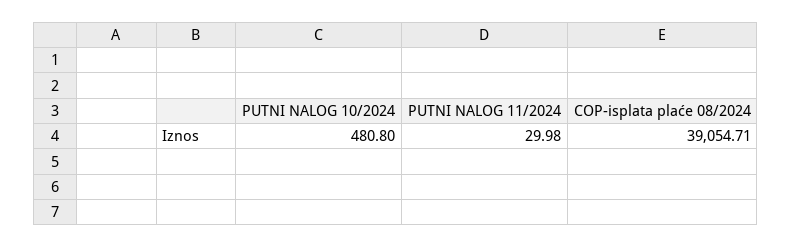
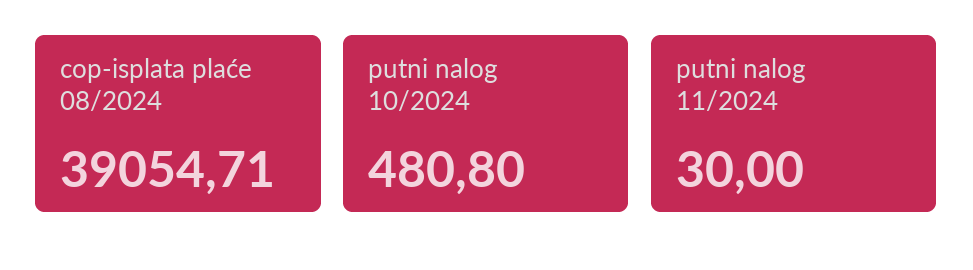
PUTNI NALOG 11/2024: 29.98 -> 30

